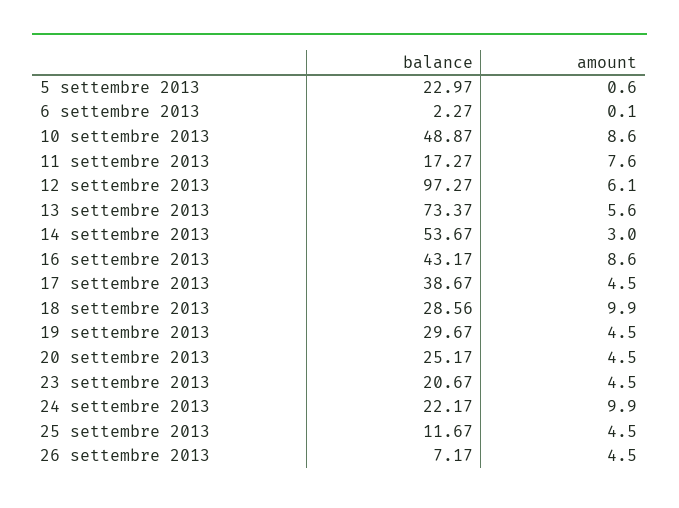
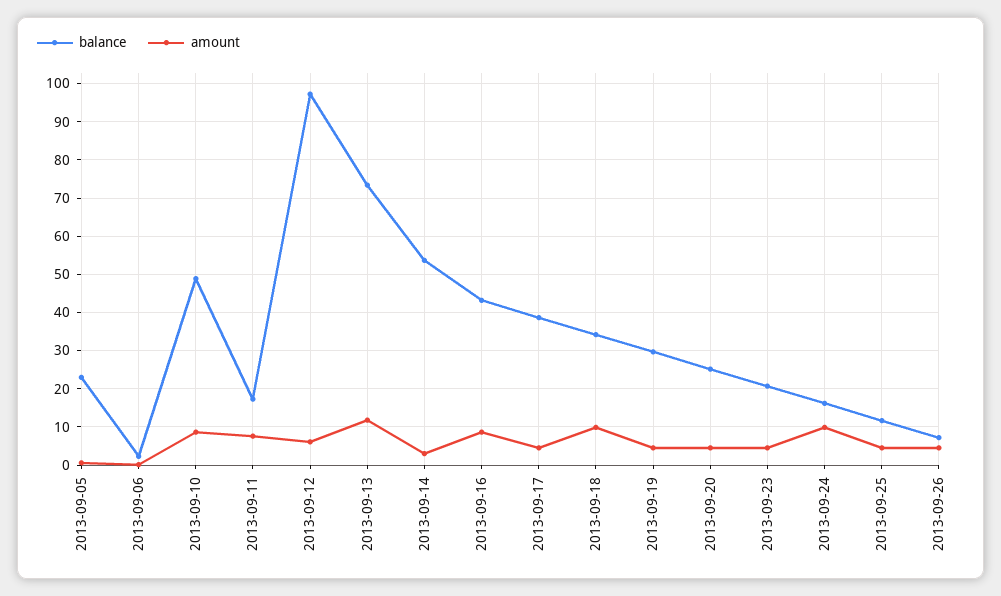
amount, 13 settembre 2013: 5.6 -> 12
balance, 18 settembre 2013: 28.56 -> 34
balance, 24 settembre 2013: 22.17 -> 16

